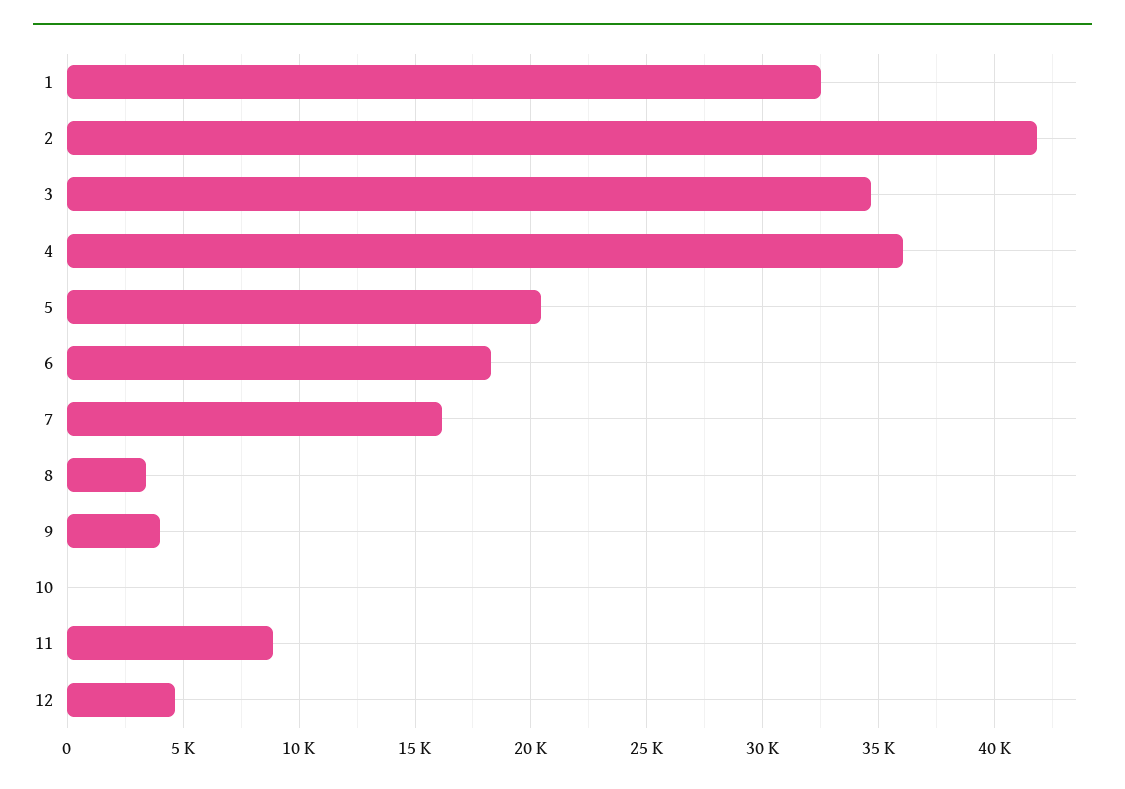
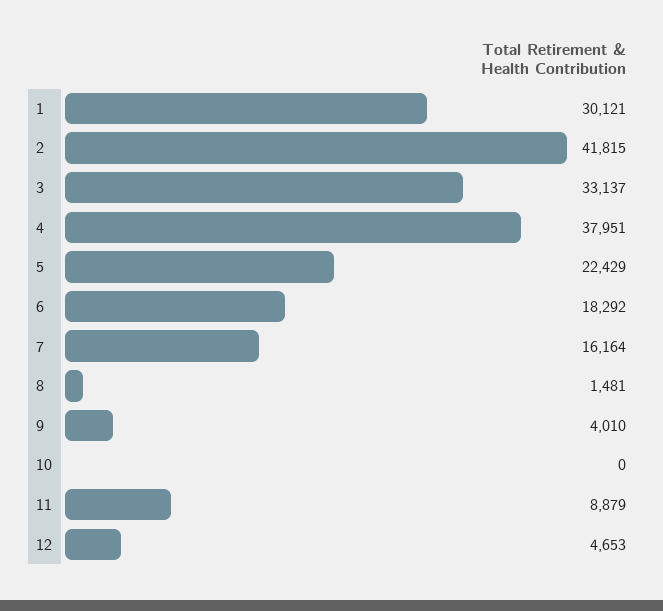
1: 32500 -> 30121
3: 34500 -> 33137
4: 36000 -> 37951
5: 20500 -> 22429
8: 3500 -> 1481

